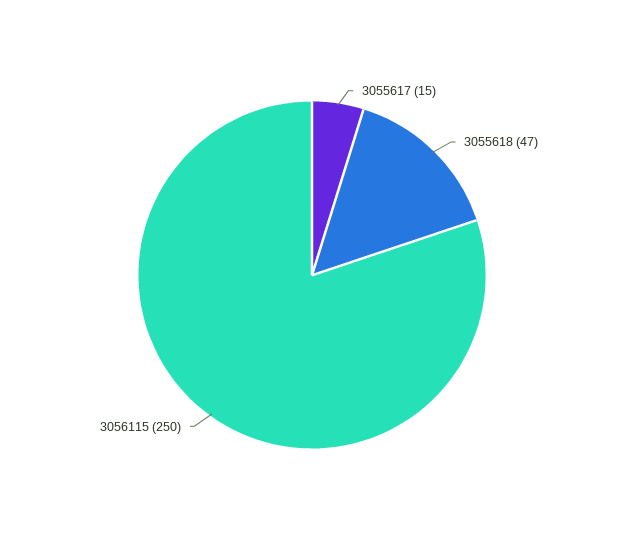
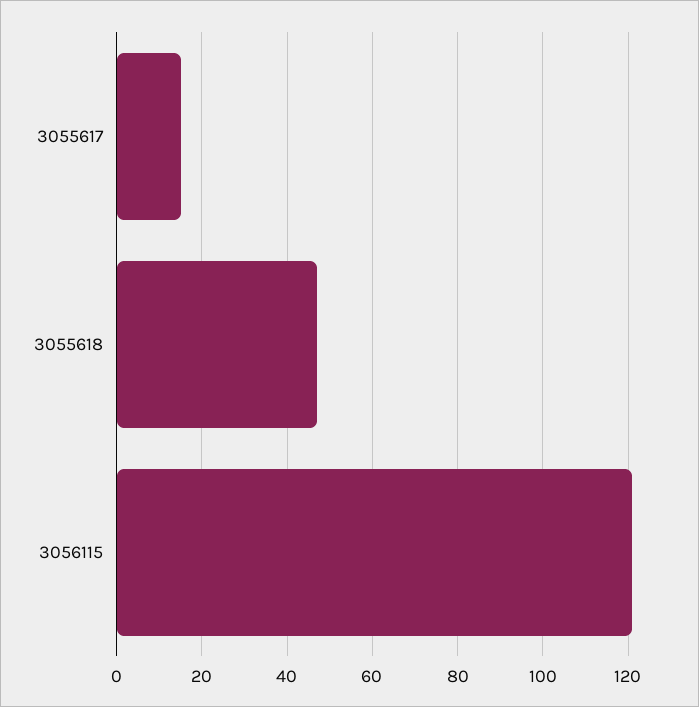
3056115: 250 -> 120

